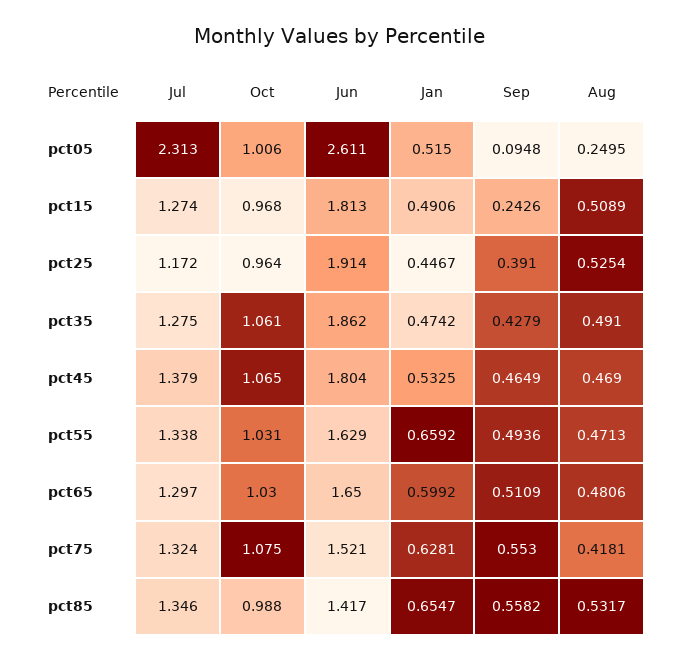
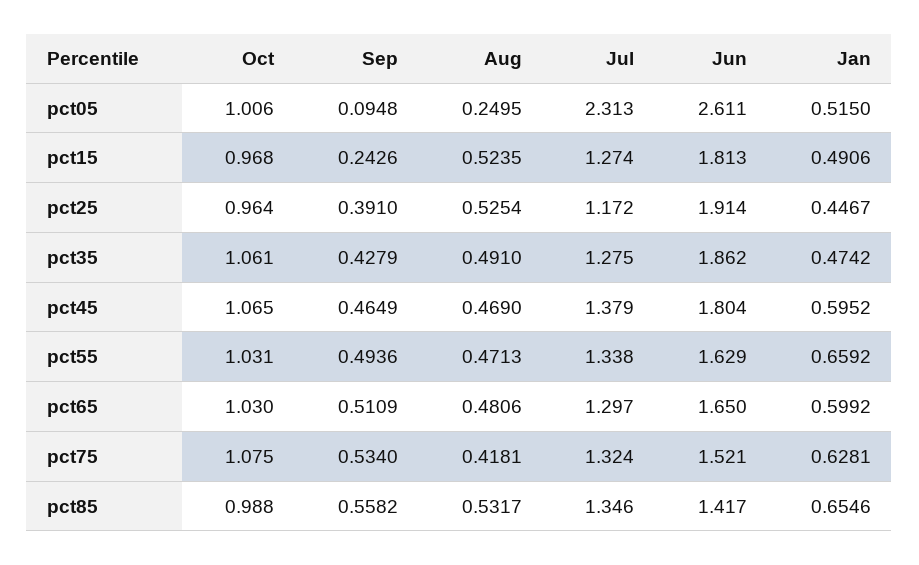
Aug, pct15: 0.5089 -> 0.5235
Jan, pct45: 0.5325 -> 0.5952
Sep, pct75: 0.553 -> 0.534
Jan, pct85: 0.6547 -> 0.6546

